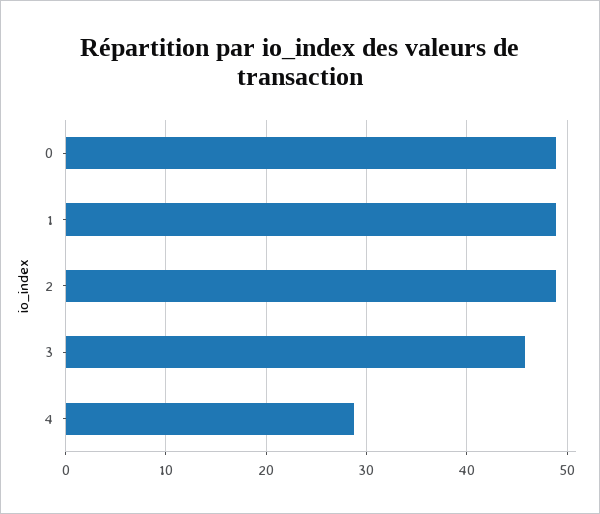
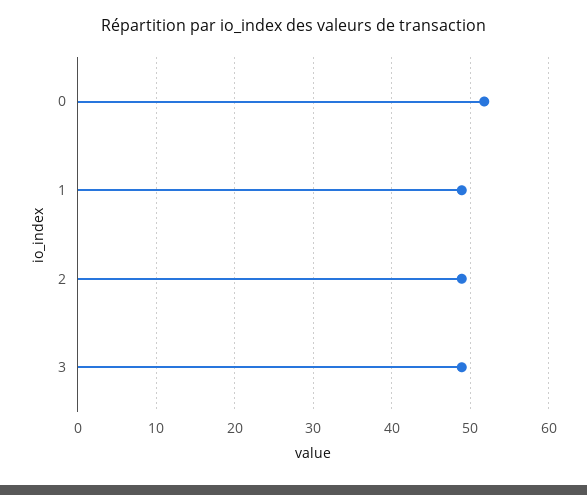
0: 49 -> 52
3: 46 -> 49
4: 29 -> none

